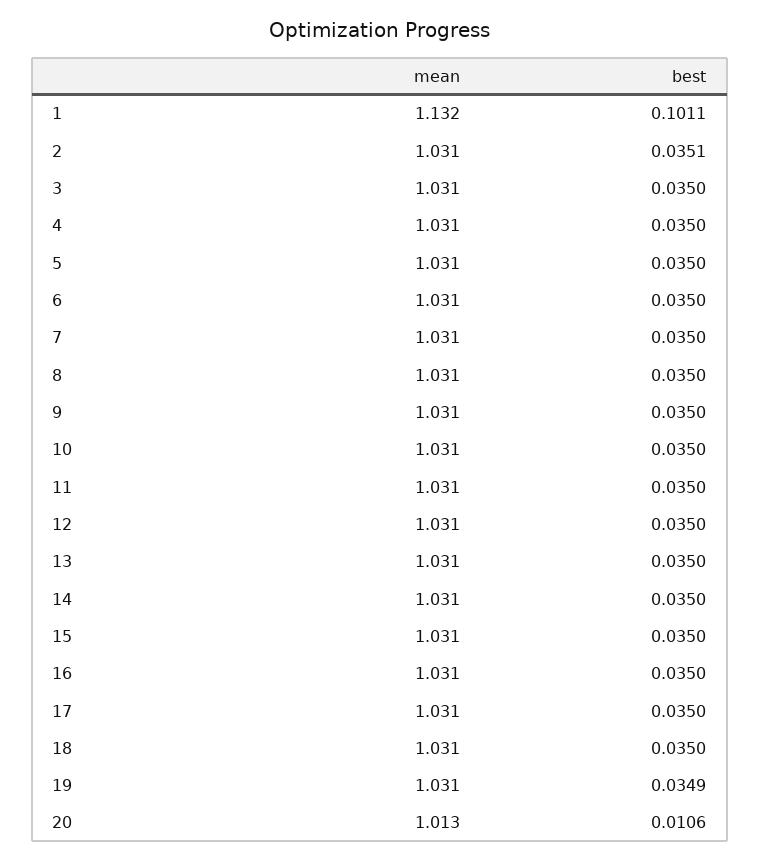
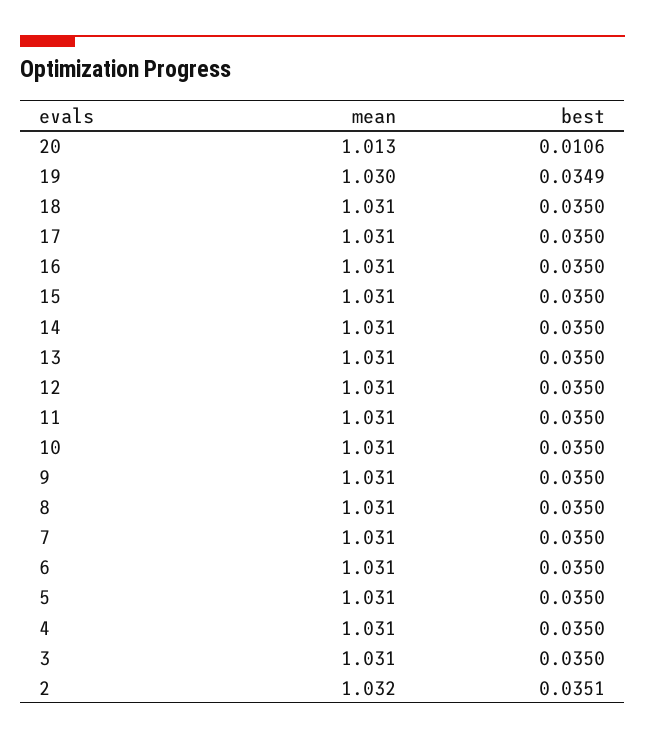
mean, 1: 1.132 -> none
best, 1: 0.1011 -> none
mean, 2: 1.031 -> 1.032
mean, 19: 1.031 -> 1.03

